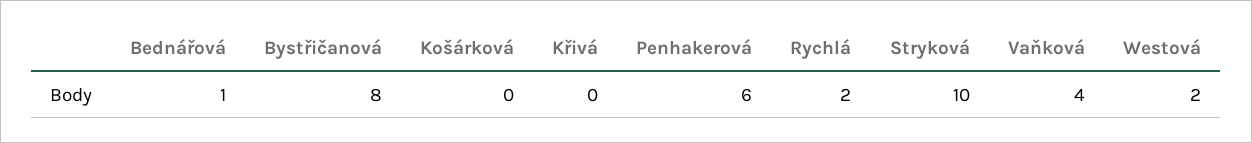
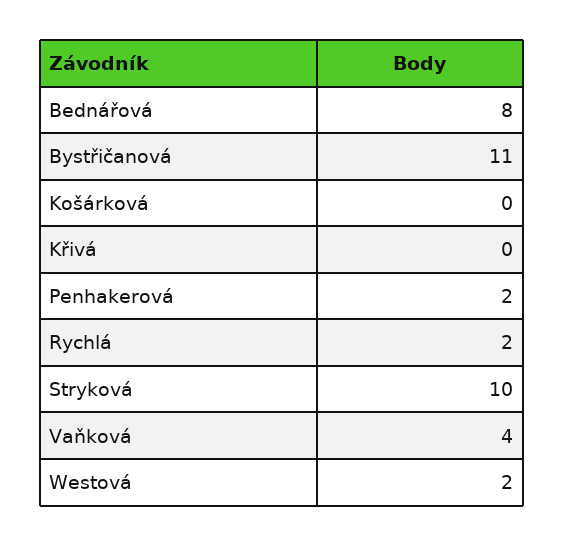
Bednářová: 1 -> 8
Bystřičanová: 8 -> 11
Penhakerová: 6 -> 2

